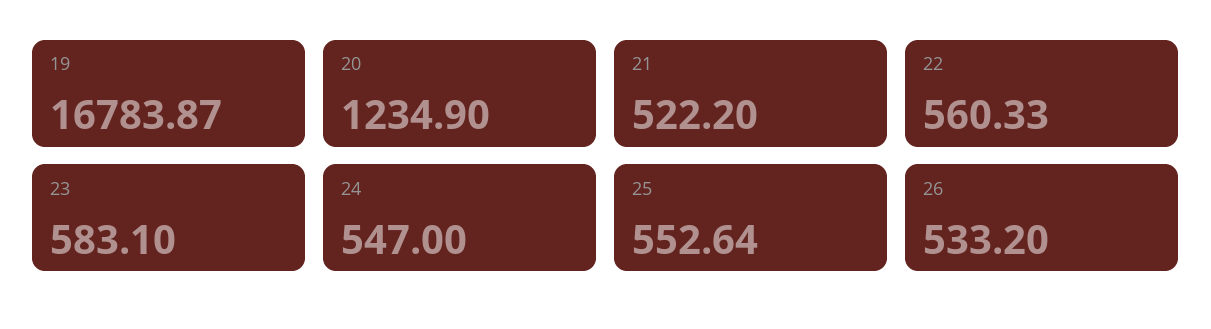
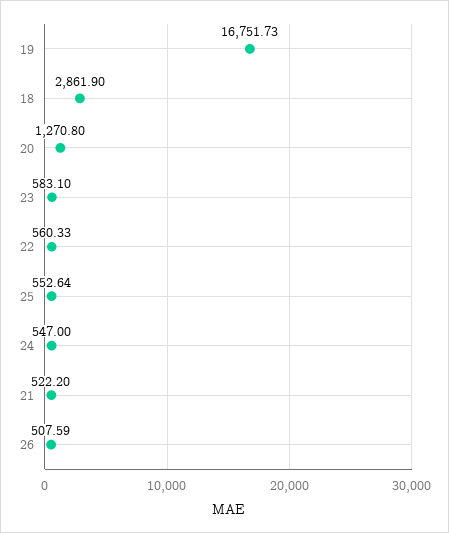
19: 16783.87 -> 16751.73
20: 1234.9 -> 1270.8
26: 533.2 -> 507.59
18: none -> 2861.9

